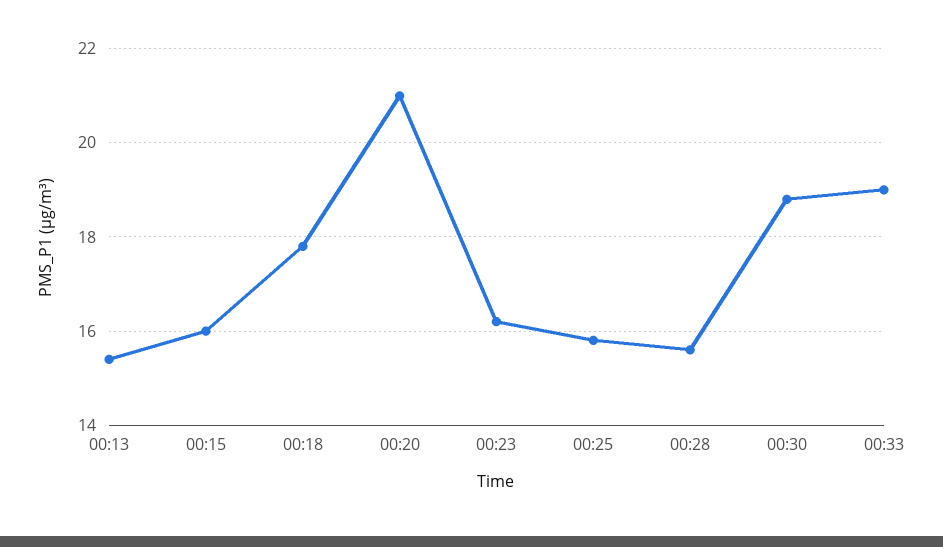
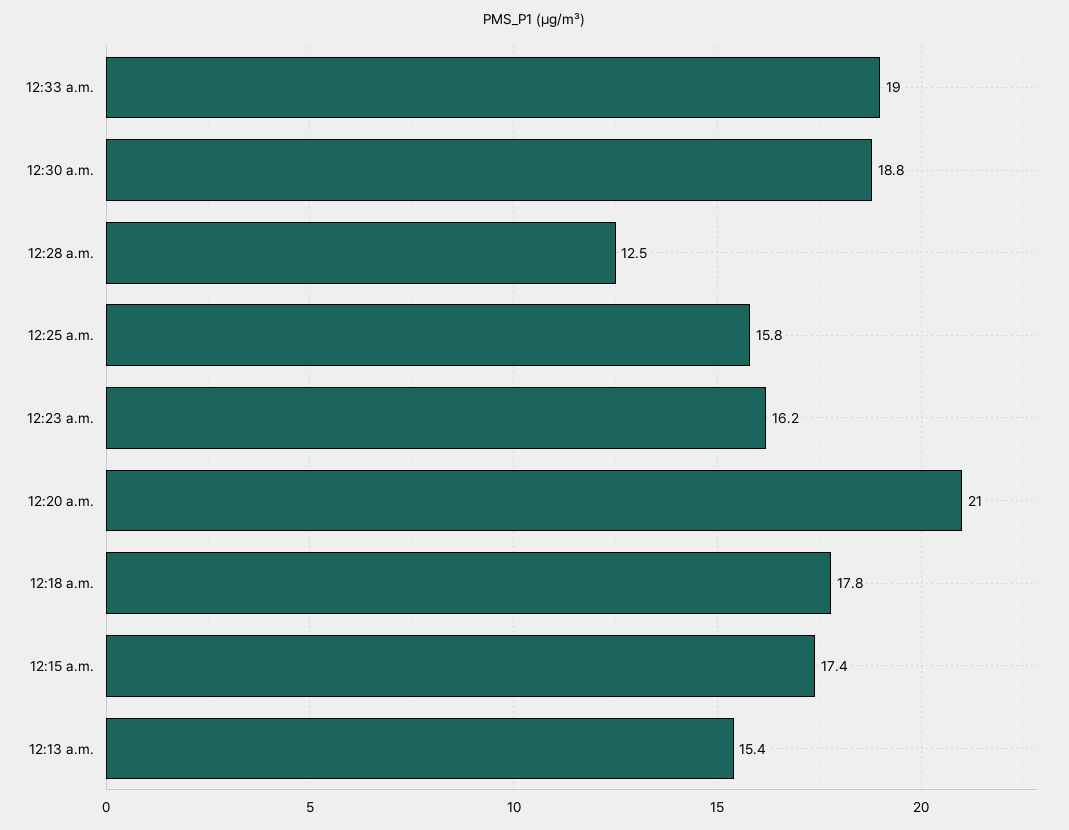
00:15: 16 -> 17.4
00:28: 15.5 -> 12.5

